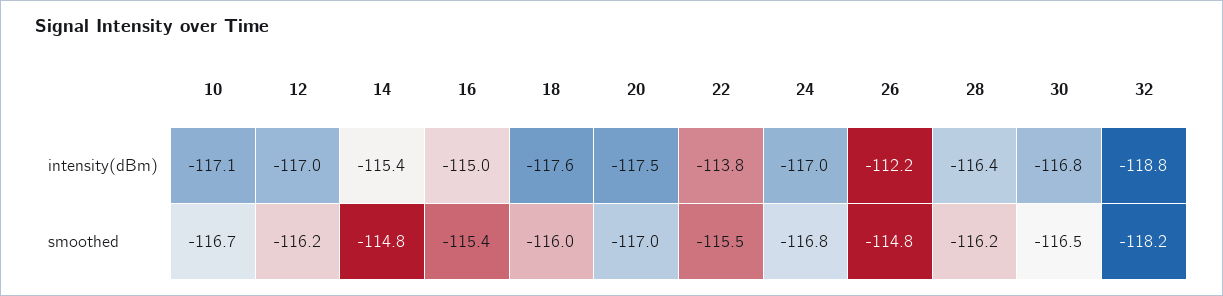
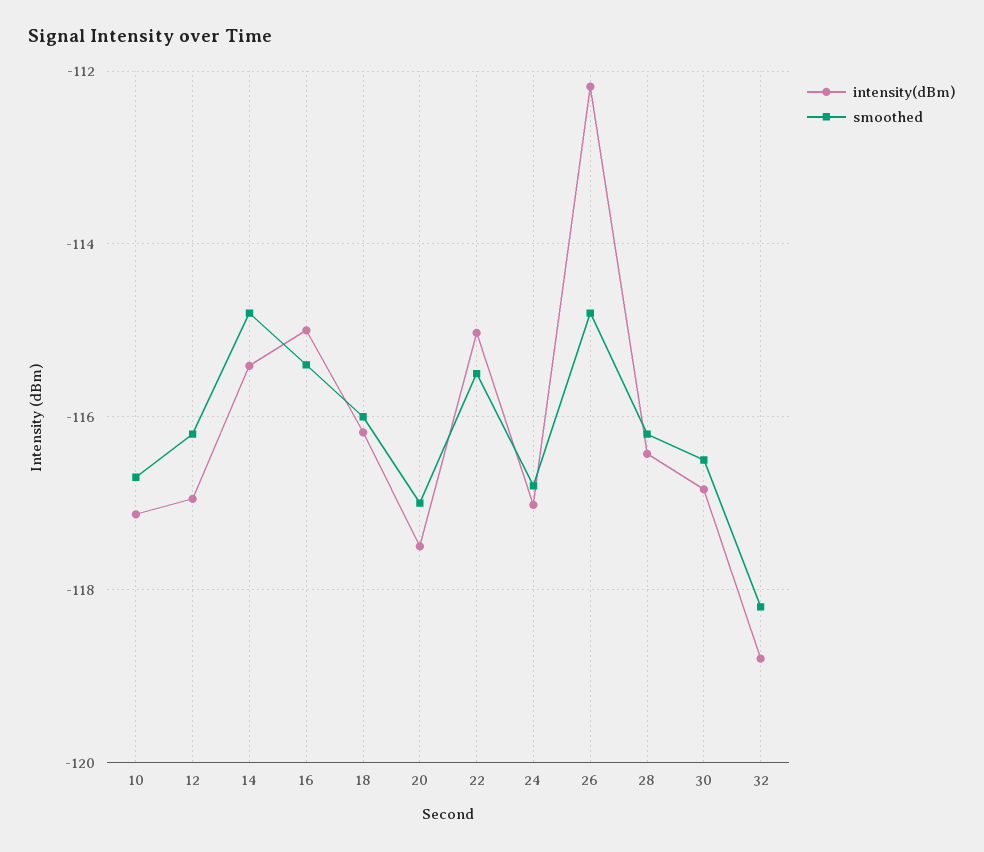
intensity(dBm), 18: -117.6 -> -116.2
intensity(dBm), 22: -113.8 -> -115

